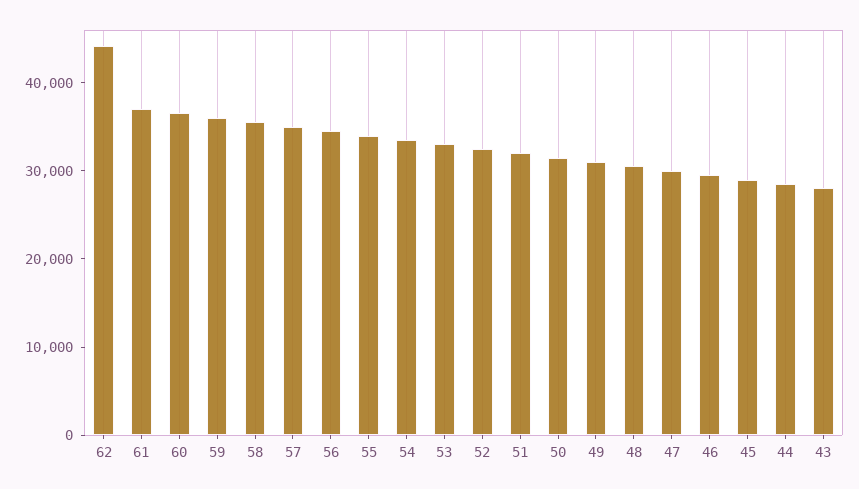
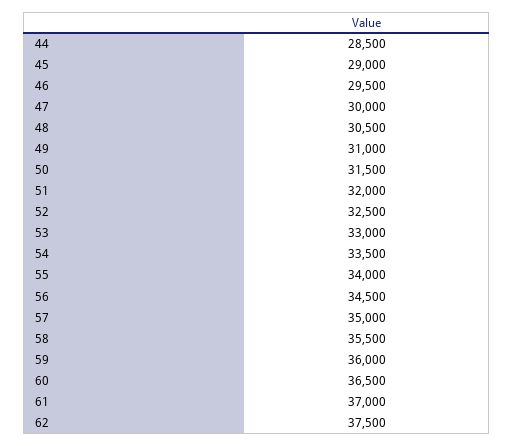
62: 44000 -> 37500
43: 28000 -> none

